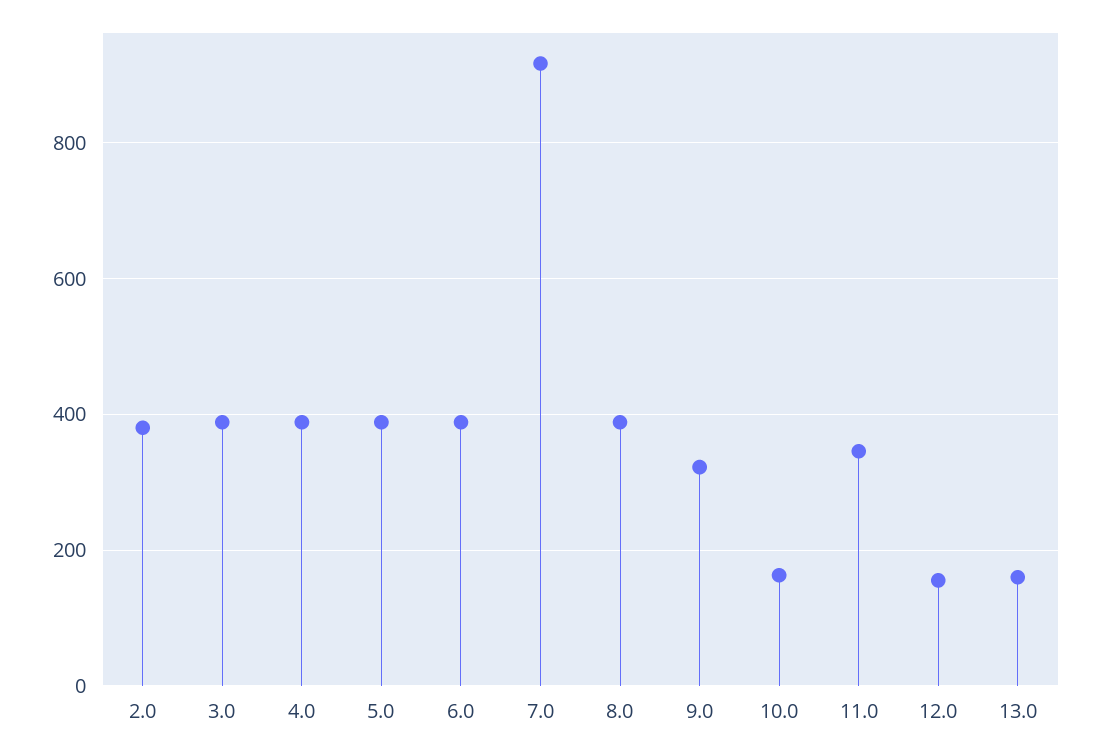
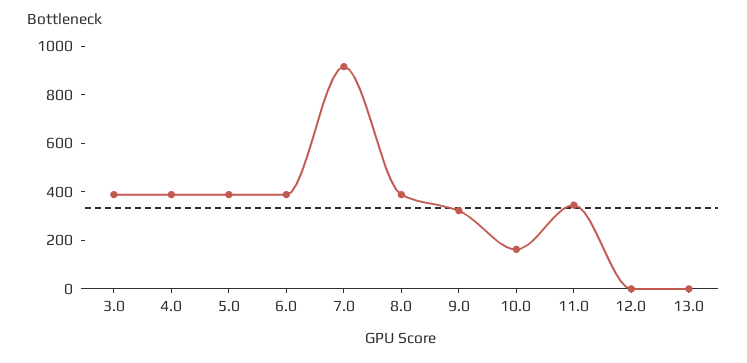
2.0: 380 -> none
12.0: 160 -> 0
13.0: 160 -> 0

